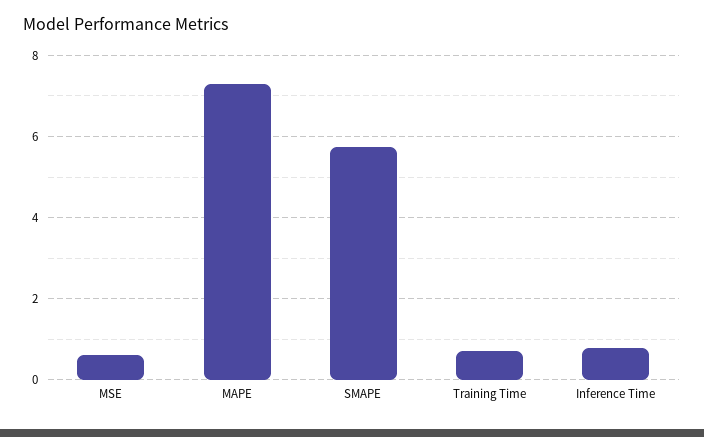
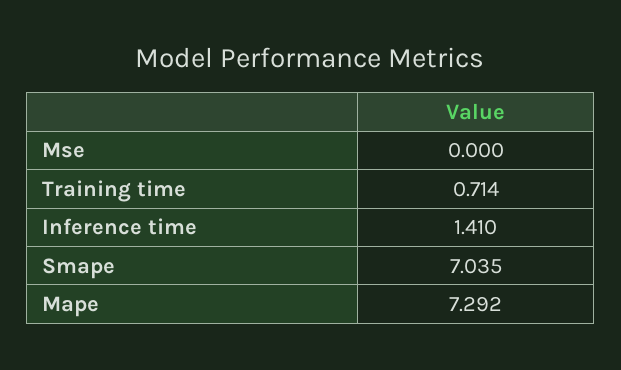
MSE: 0.6 -> 0
SMAPE: 5.8 -> 7.035
Inference Time: 0.8 -> 1.41

